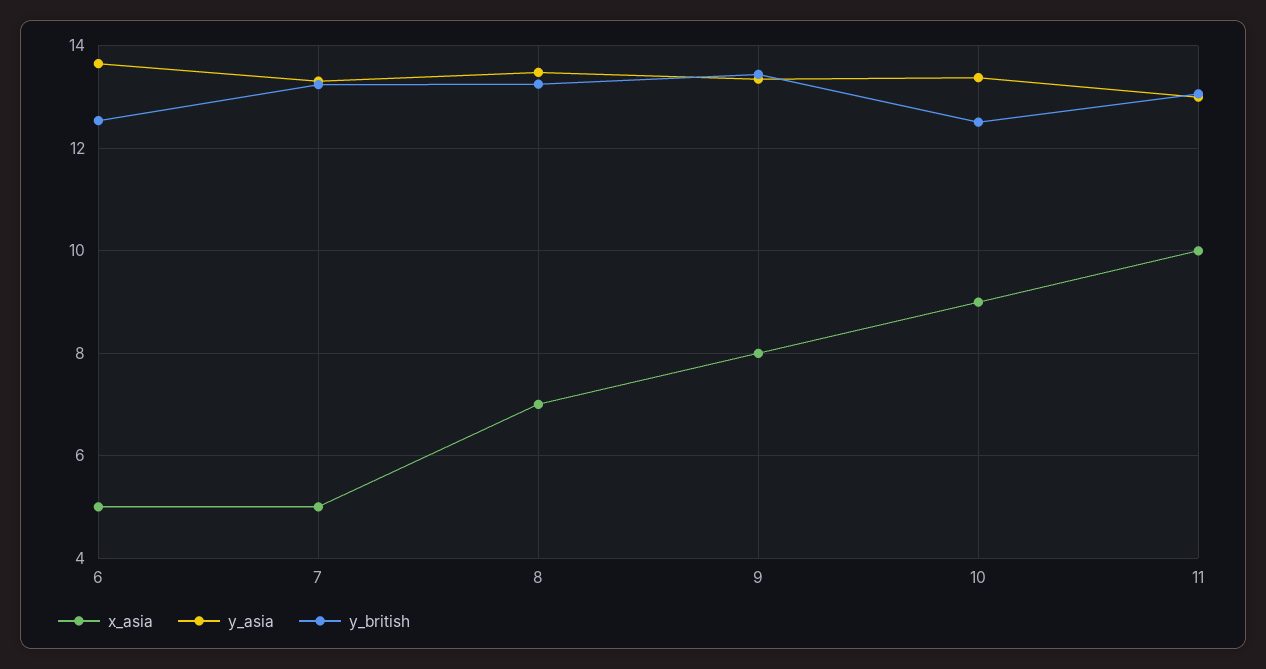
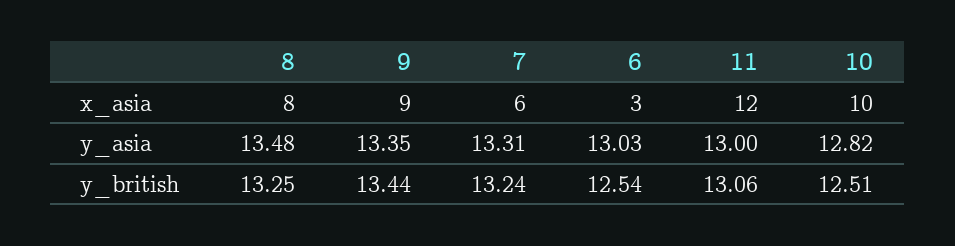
x_asia, 6: 5 -> 3
y_asia, 6: 13.6 -> 13.03
x_asia, 7: 5 -> 6
x_asia, 8: 7 -> 8
x_asia, 9: 8 -> 9
x_asia, 10: 9 -> 10
y_asia, 10: 13.4 -> 12.82
x_asia, 11: 10 -> 12

